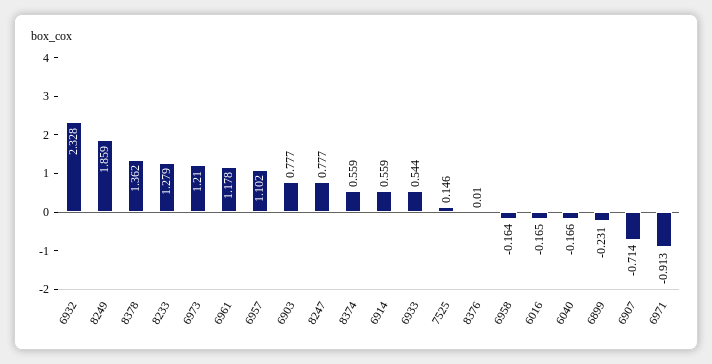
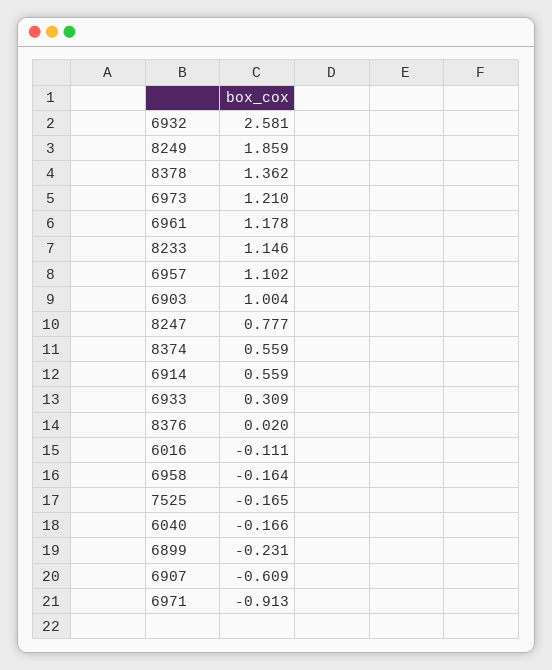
6932: 2.328 -> 2.581
8233: 1.279 -> 1.146
6903: 0.777 -> 1.004
6933: 0.544 -> 0.309
7525: 0.146 -> -0.165
8376: 0.01 -> 0.02
6016: -0.165 -> -0.111
6907: -0.714 -> -0.609

